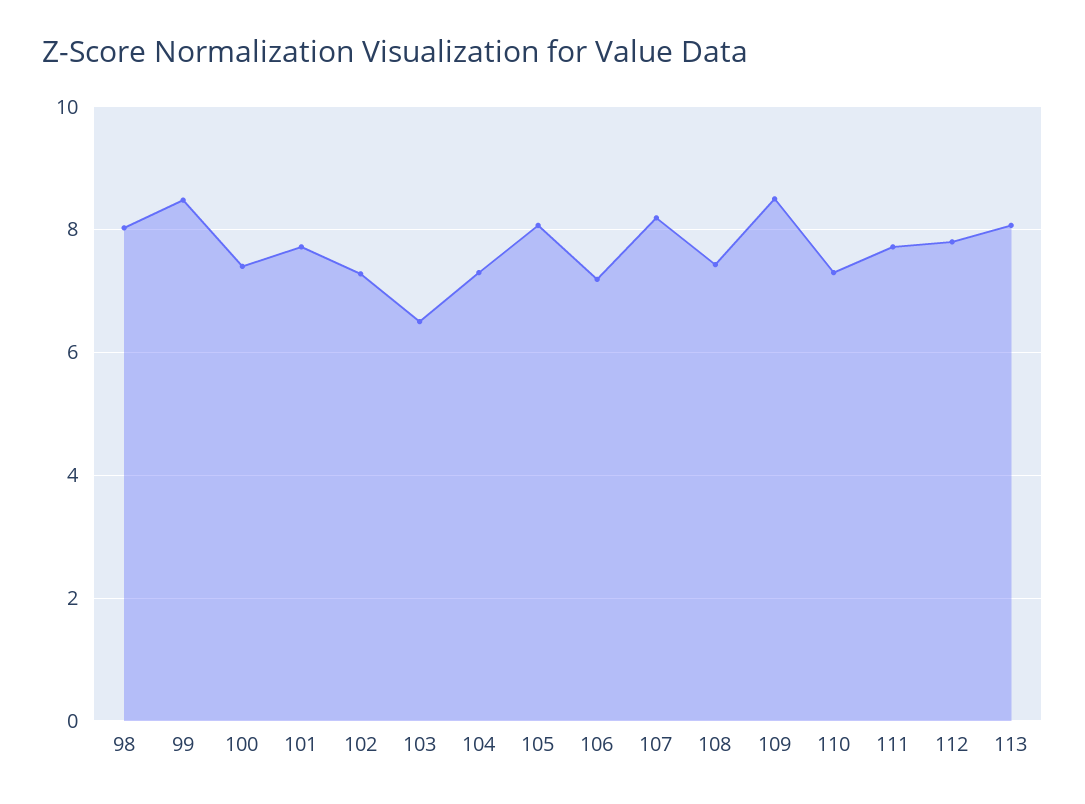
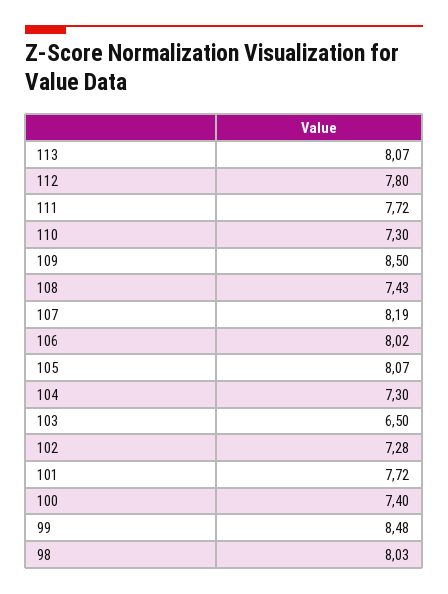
106: 7.2 -> 8.02

